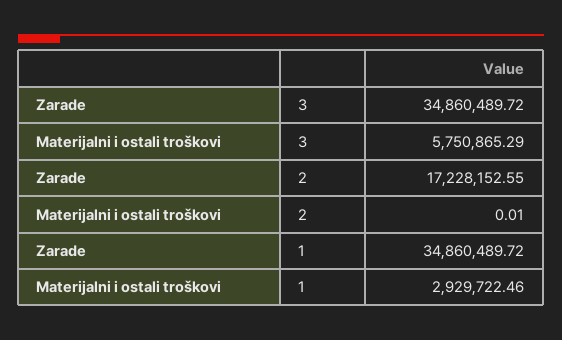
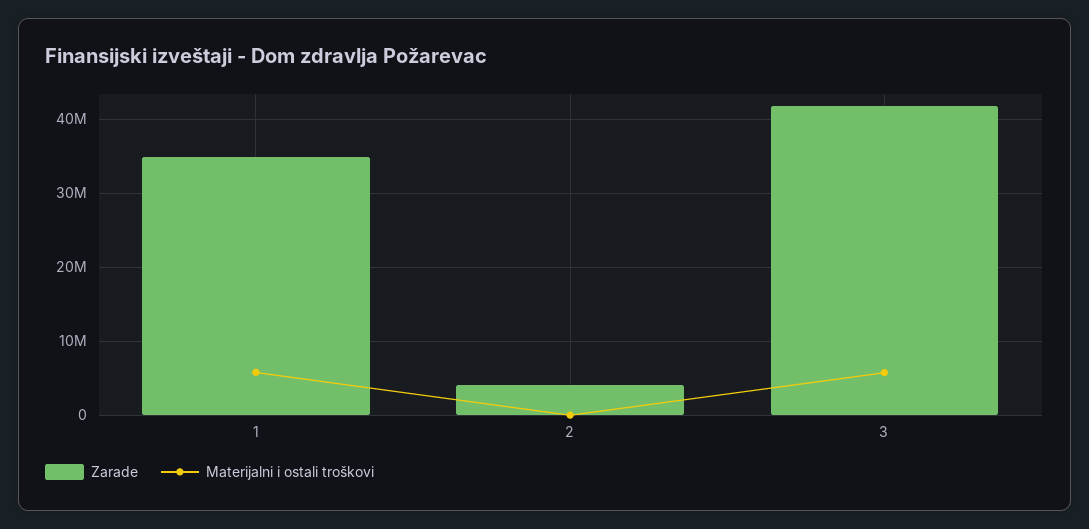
Zarade, 3: 34860489.72 -> 42000000
Zarade, 2: 17228152.55 -> 4000000
Materijalni i ostali troškovi, 1: 2929722.46 -> 6000000

